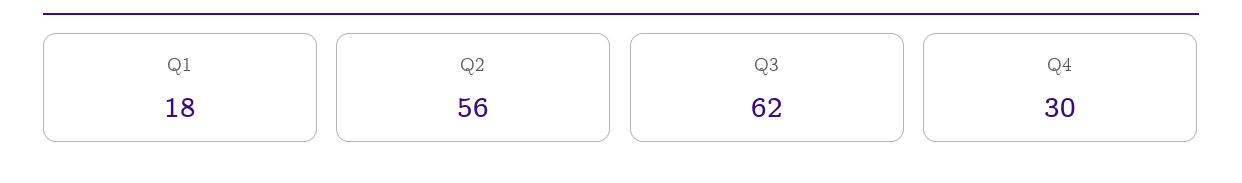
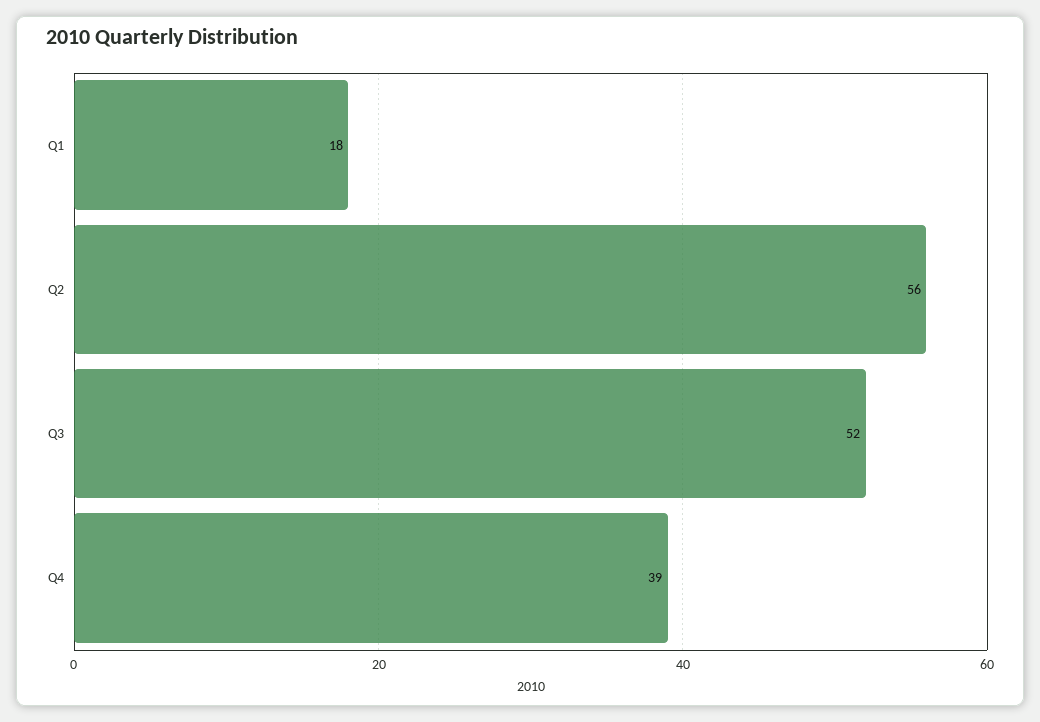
Q3: 62 -> 52
Q4: 30 -> 39

